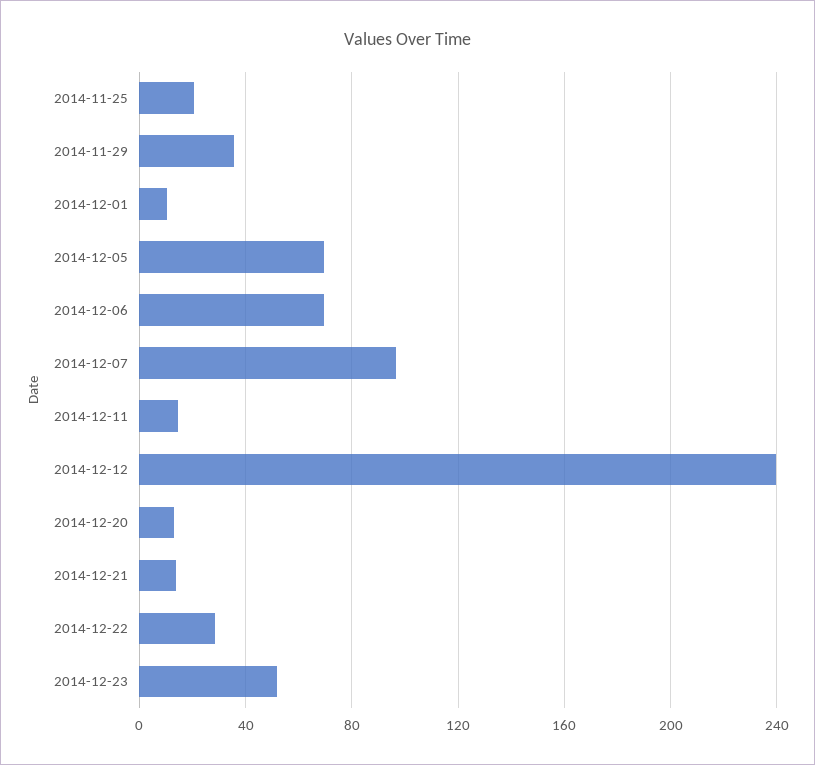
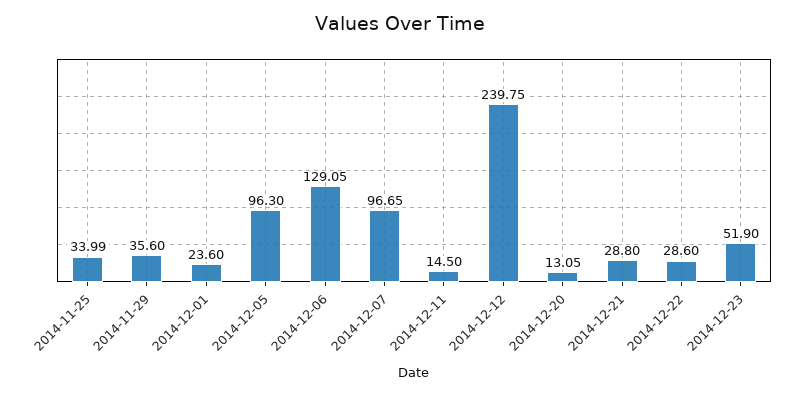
2014-11-25: 20 -> 33.99
2014-12-01: 10 -> 23.6
2014-12-05: 70 -> 96.3
2014-12-06: 70 -> 129.05
2014-12-21: 15 -> 28.8

